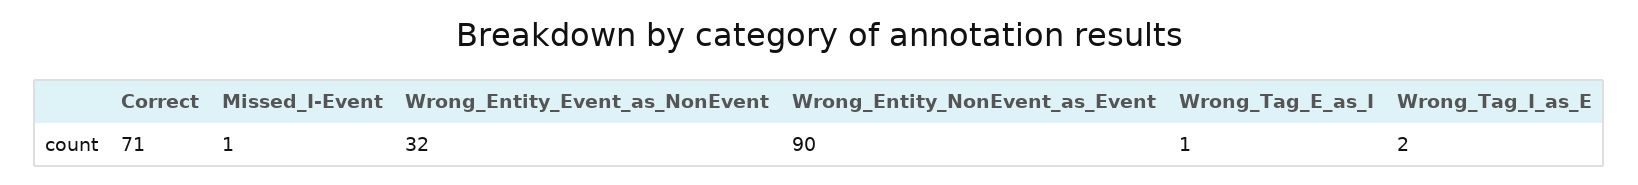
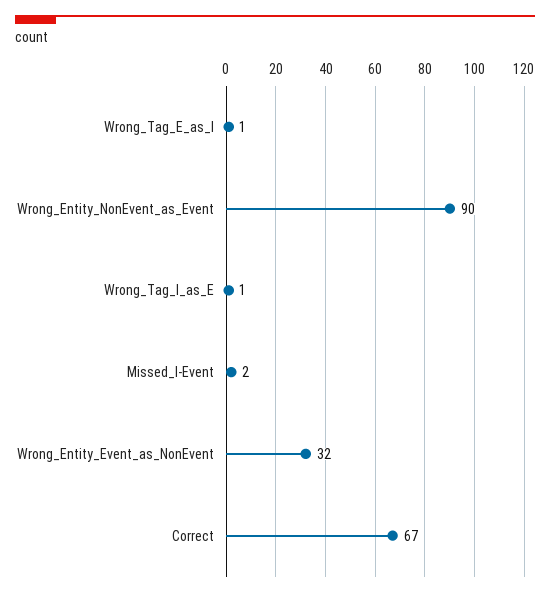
Correct: 71 -> 67
Missed_I-Event: 1 -> 2
Wrong_Tag_I_as_E: 2 -> 1

